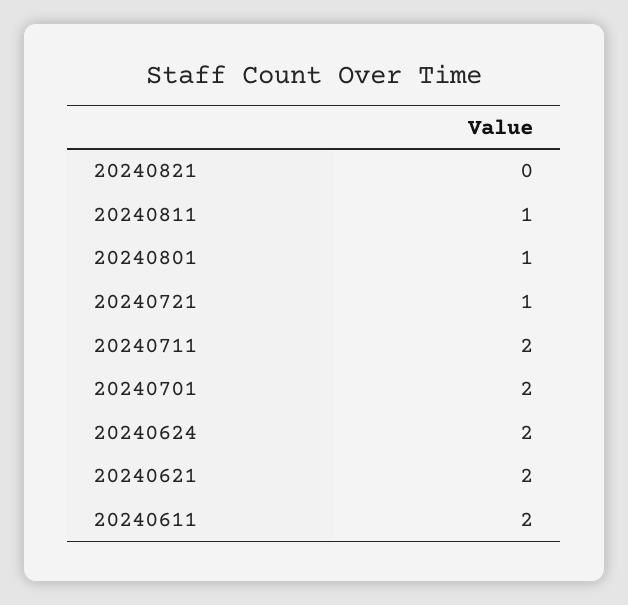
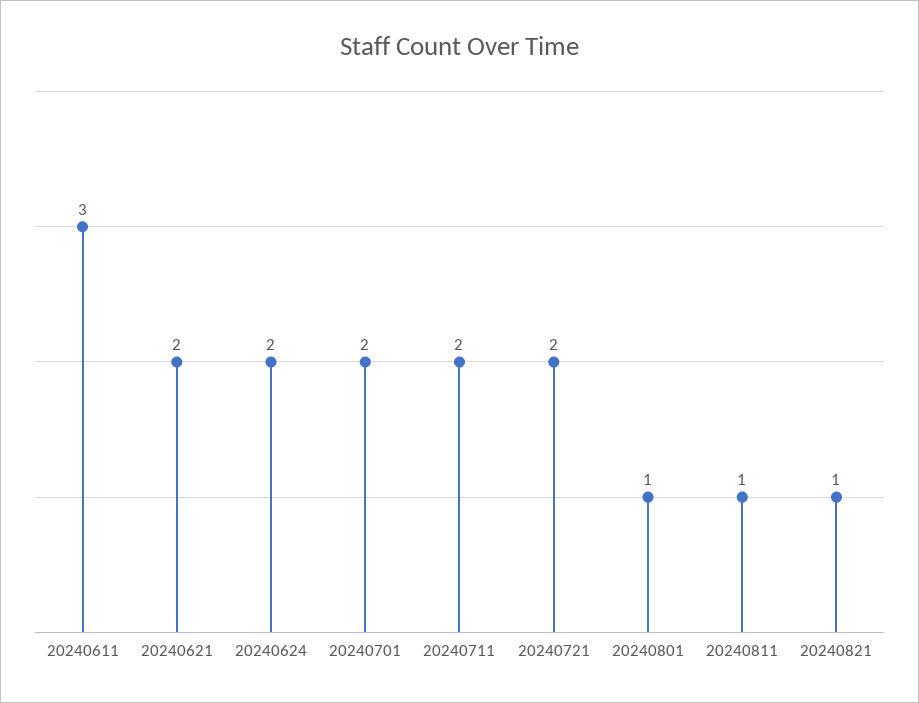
20240821: 0 -> 1
20240721: 1 -> 2
20240611: 2 -> 3

